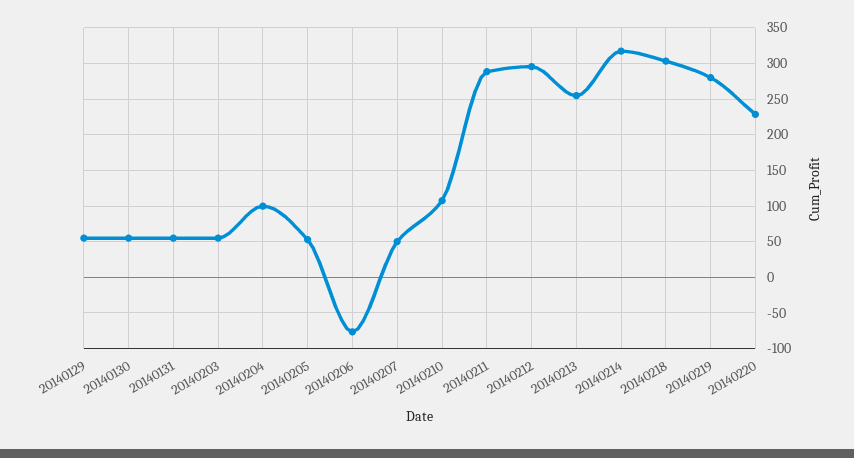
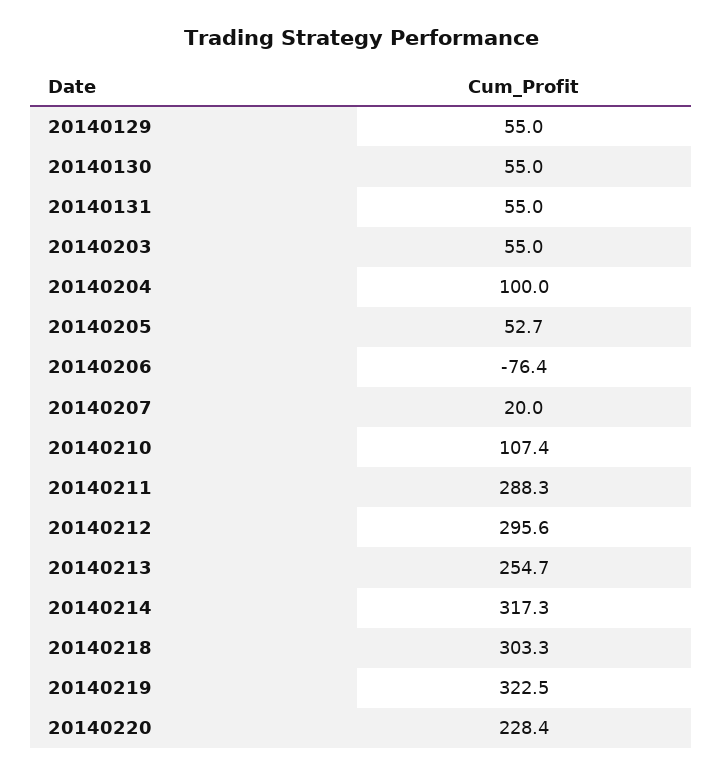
20140207: 50 -> 20
20140219: 280 -> 322.5

